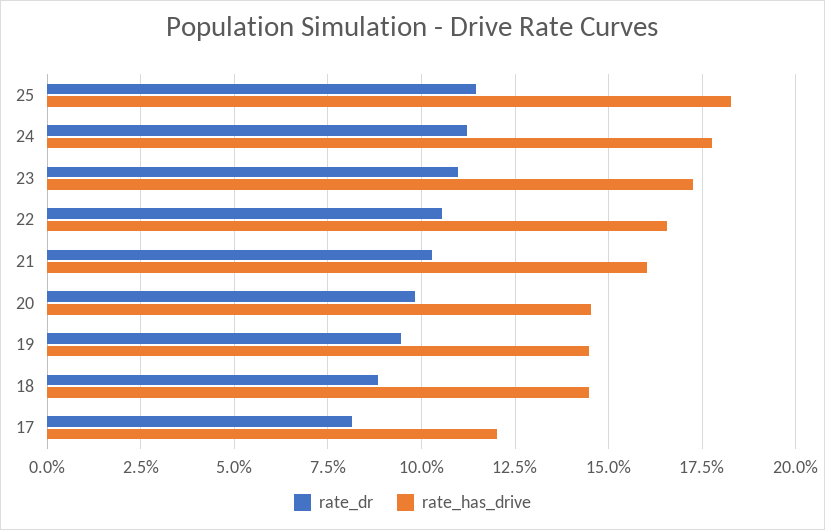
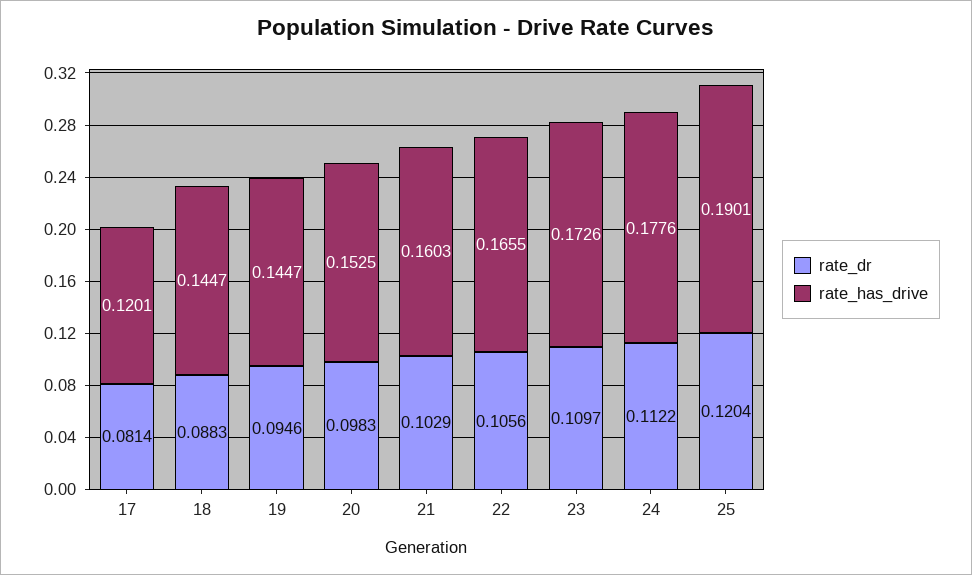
rate_dr, 25: 0.115 -> 0.1204
rate_has_drive, 25: 0.1825 -> 0.1901
rate_has_drive, 20: 0.145 -> 0.1525

